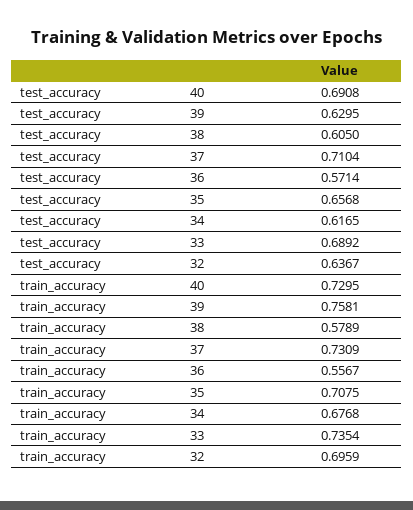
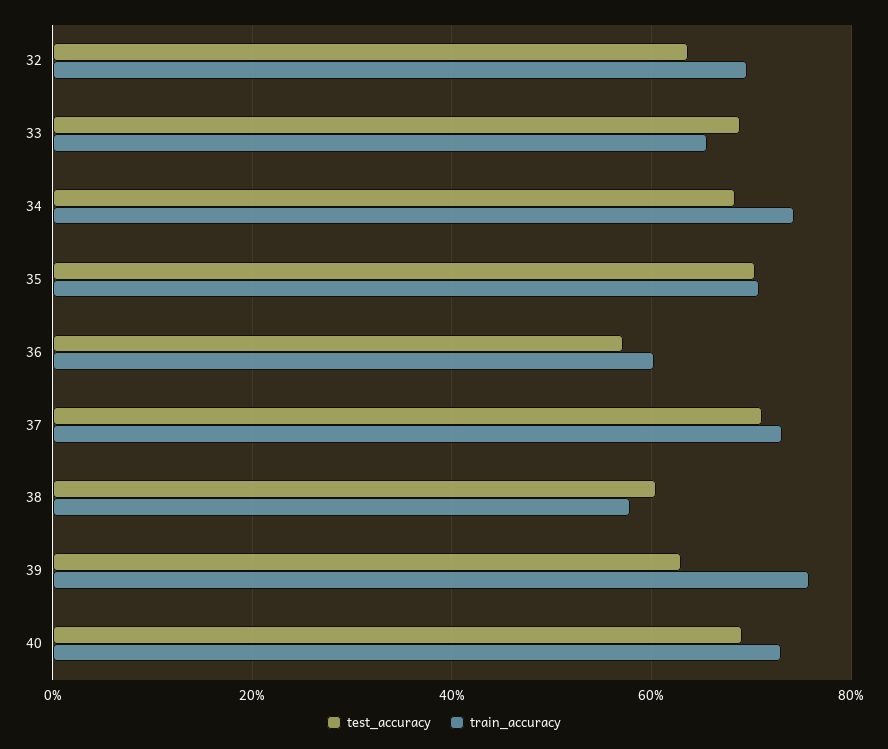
test_accuracy, 35: 0.6568 -> 0.7
test_accuracy, 34: 0.6165 -> 0.68
train_accuracy, 36: 0.5567 -> 0.6
train_accuracy, 34: 0.6768 -> 0.74
train_accuracy, 33: 0.7354 -> 0.66

